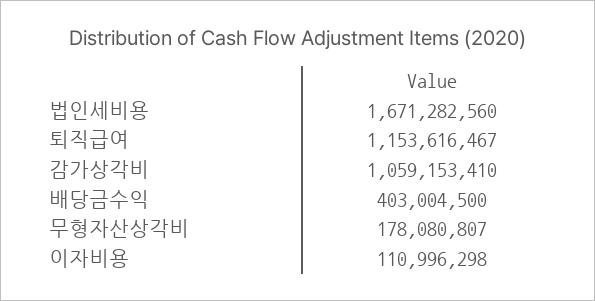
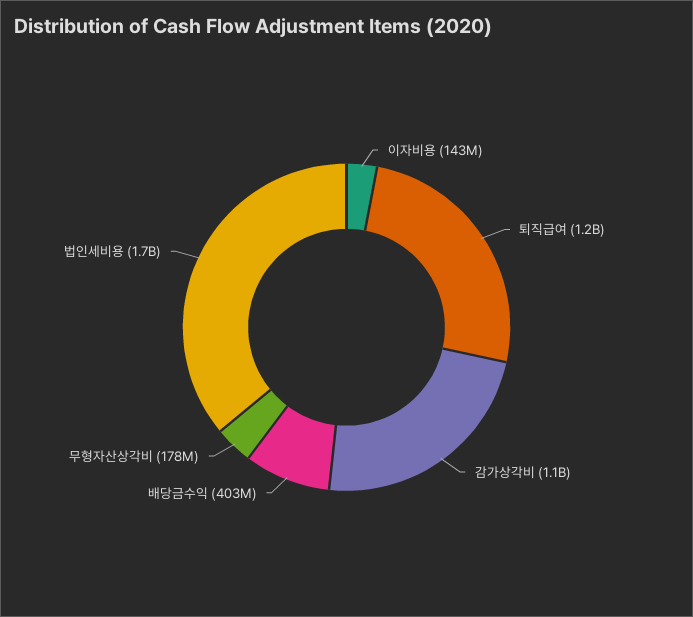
이자비용: 110996298 -> 143000000

